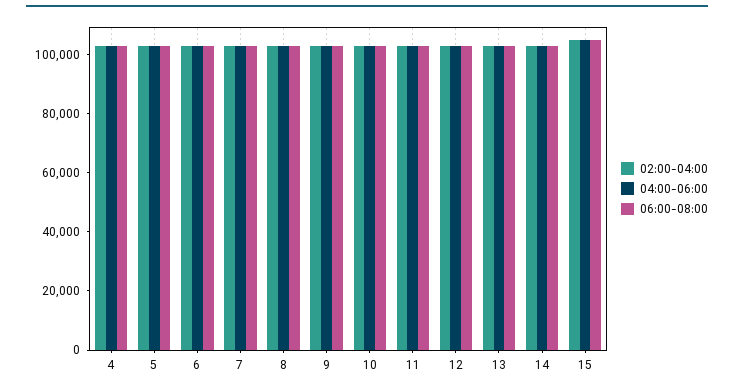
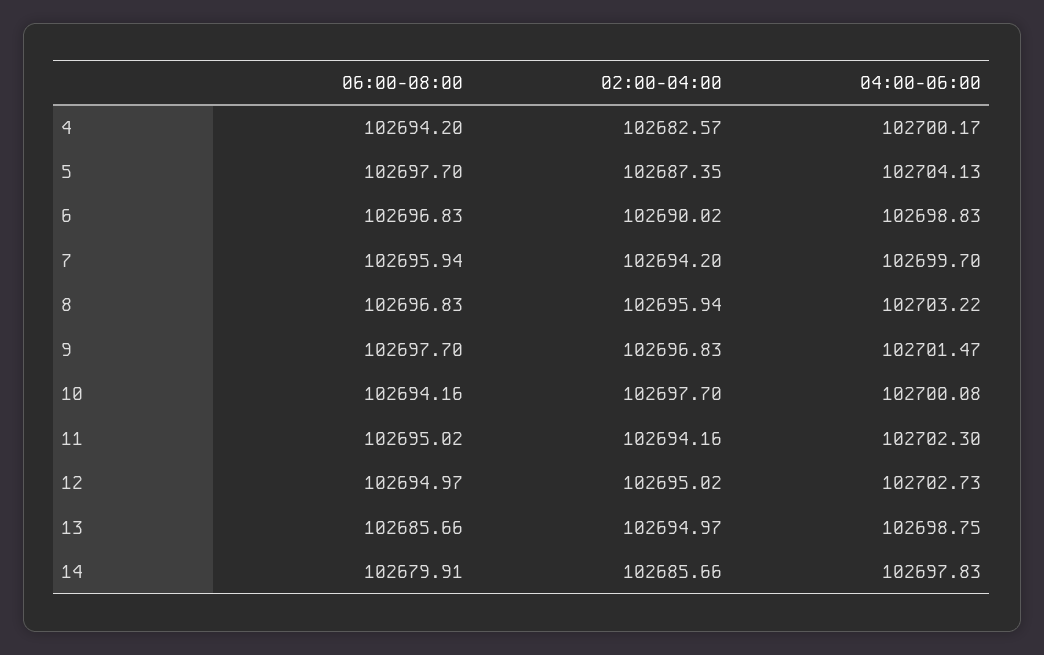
02:00-04:00, 15: 105000 -> none
04:00-06:00, 15: 105000 -> none
06:00-08:00, 15: 105000 -> none

